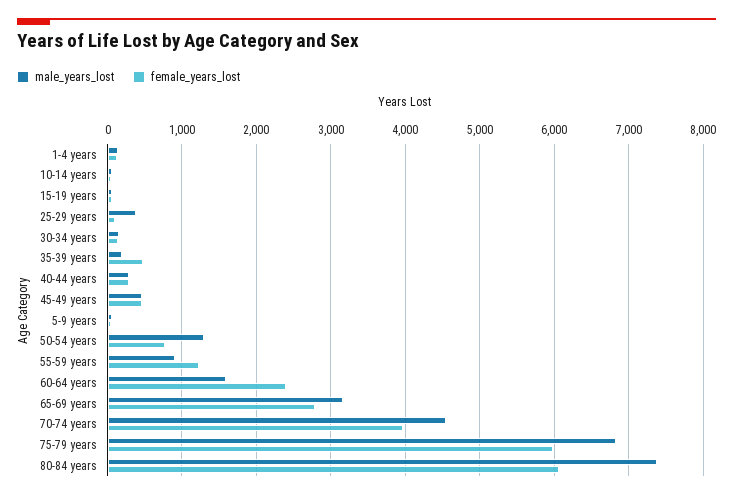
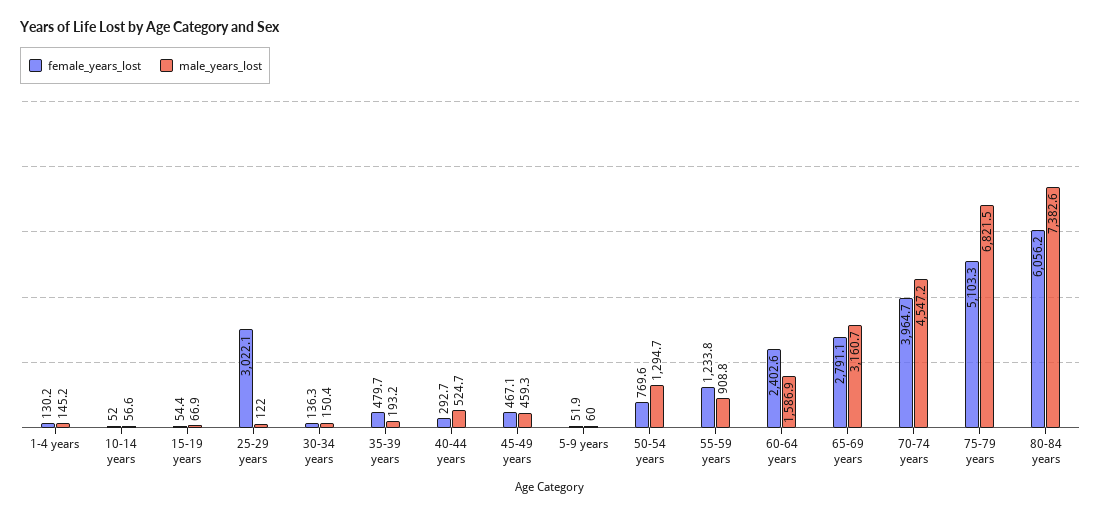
male_years_lost, 25-29 years: 400 -> 122
female_years_lost, 25-29 years: 100 -> 3022.1
male_years_lost, 40-44 years: 300 -> 524.7
female_years_lost, 75-79 years: 6000 -> 5103.3

